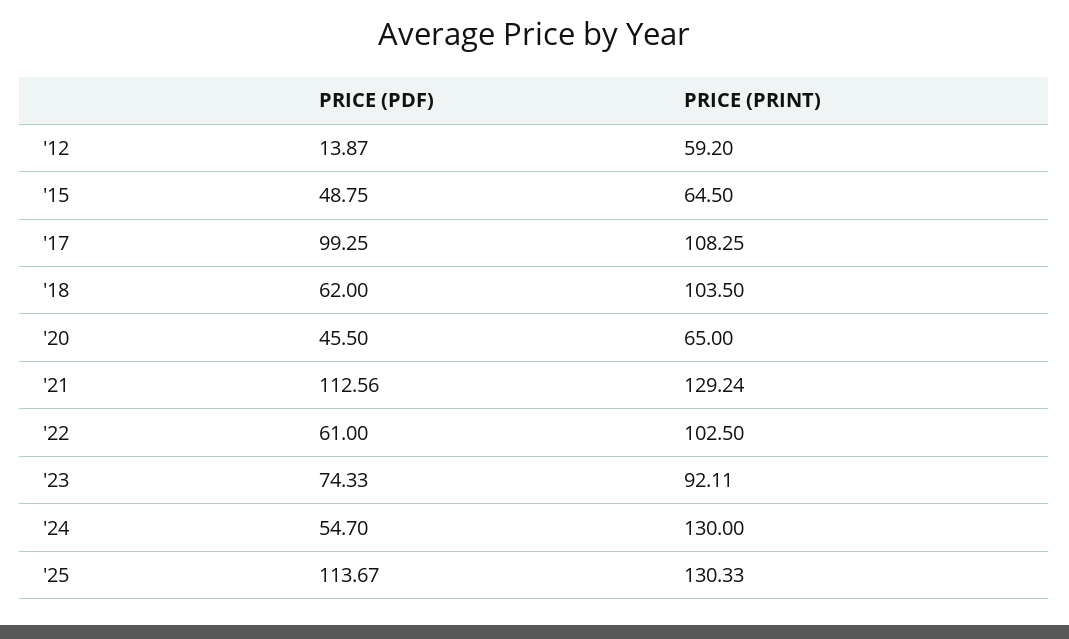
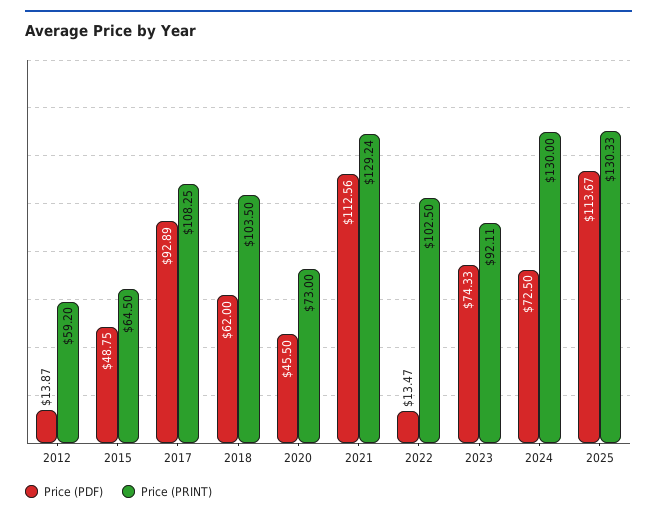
PRICE (PDF), '17: 99.25 -> 92.89
PRICE (PRINT), '20: 65 -> 73
PRICE (PDF), '22: 61 -> 13.47
PRICE (PDF), '24: 54.7 -> 72.5

